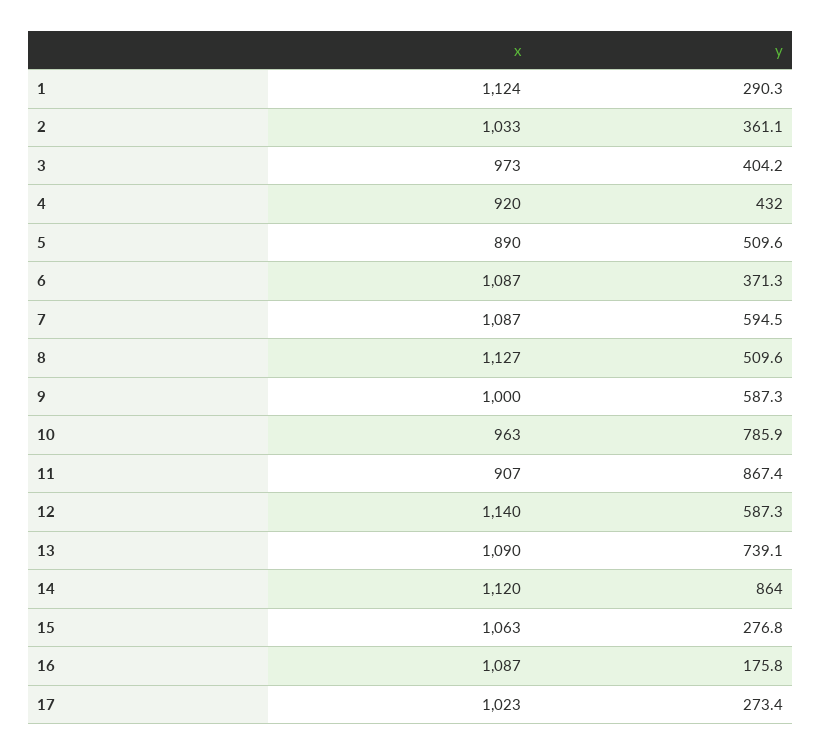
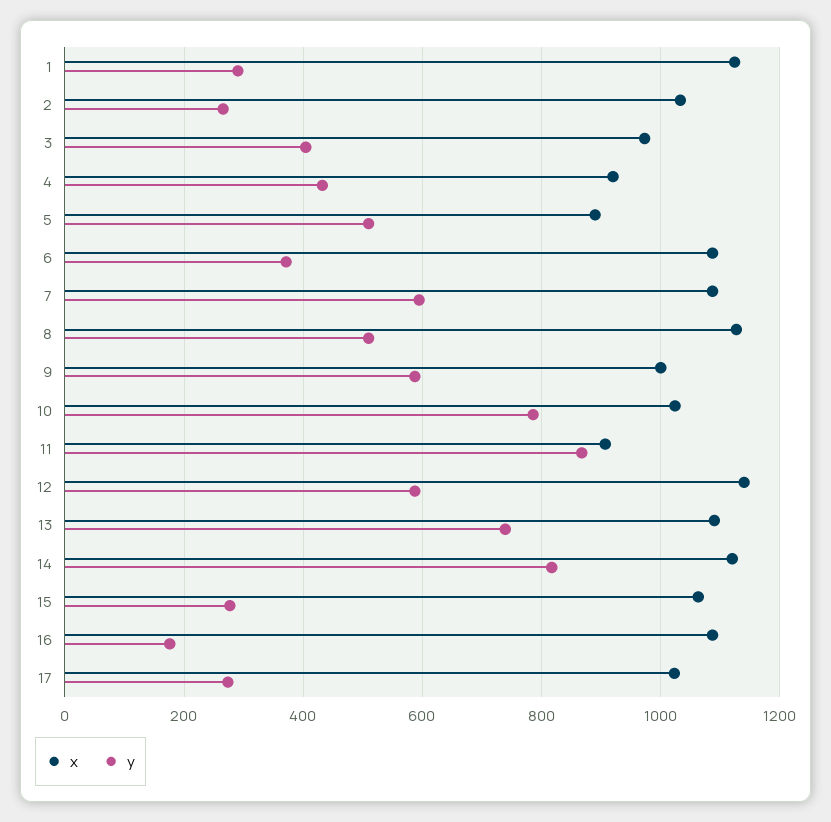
y, 2: 361.1 -> 260
x, 10: 963 -> 1020
y, 14: 864 -> 820

